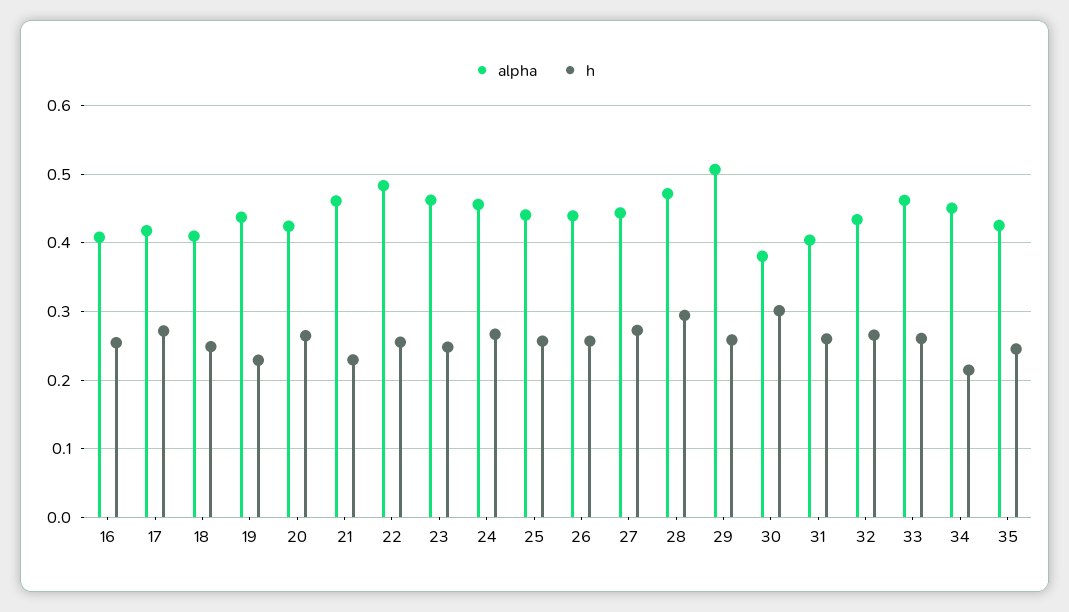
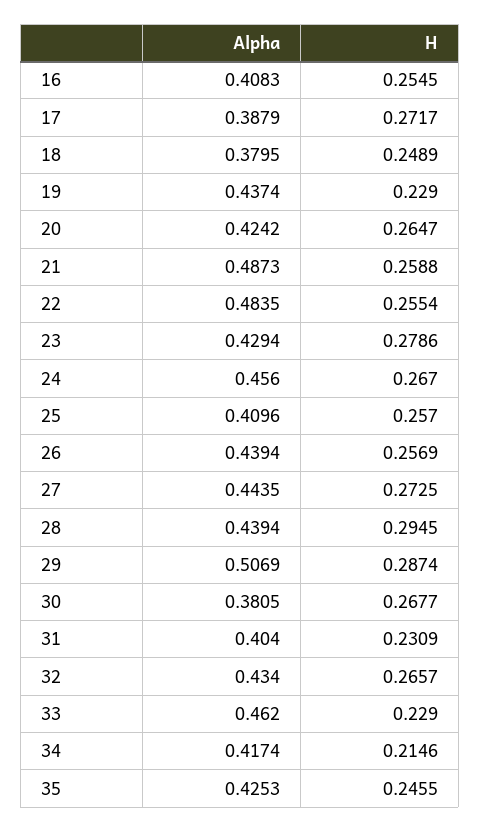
alpha, 17: 0.42 -> 0.3879
alpha, 18: 0.41 -> 0.3795
alpha, 21: 0.46 -> 0.4873
h, 21: 0.23 -> 0.2588
alpha, 23: 0.46 -> 0.4294
h, 23: 0.25 -> 0.2786
alpha, 25: 0.44 -> 0.4096
alpha, 28: 0.47 -> 0.4394
h, 29: 0.26 -> 0.2874
h, 30: 0.3 -> 0.2677
h, 31: 0.26 -> 0.2309
h, 33: 0.26 -> 0.229
alpha, 34: 0.45 -> 0.4174

